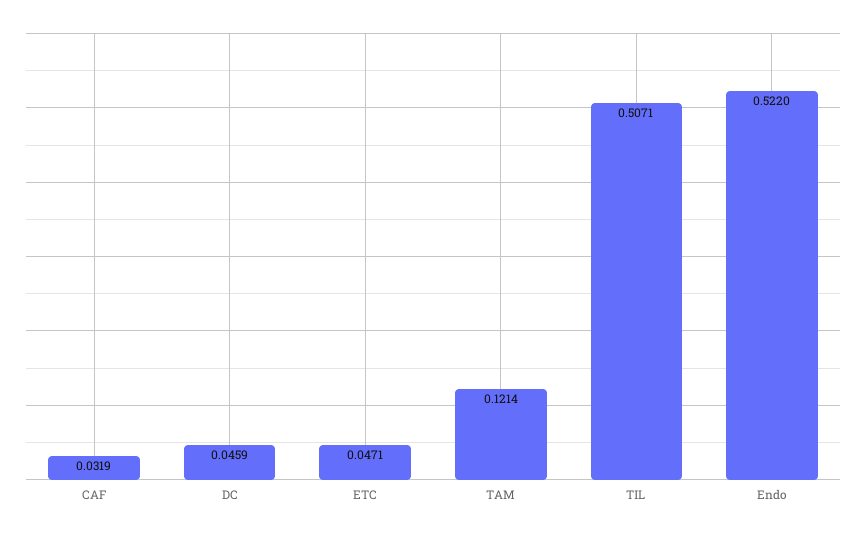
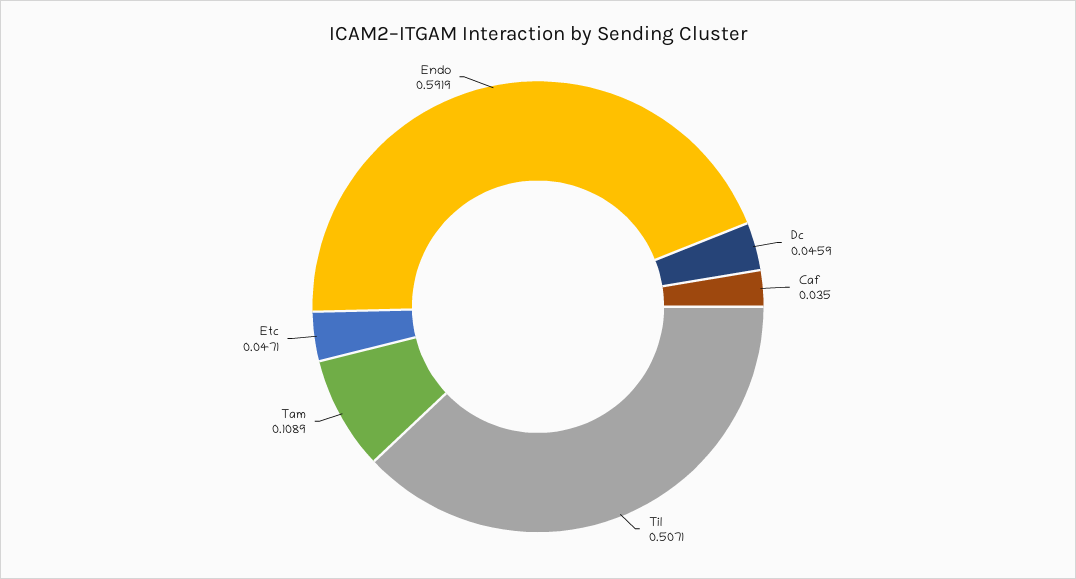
CAF: 0.0319 -> 0.035
TAM: 0.1214 -> 0.1089
Endo: 0.522 -> 0.5919

